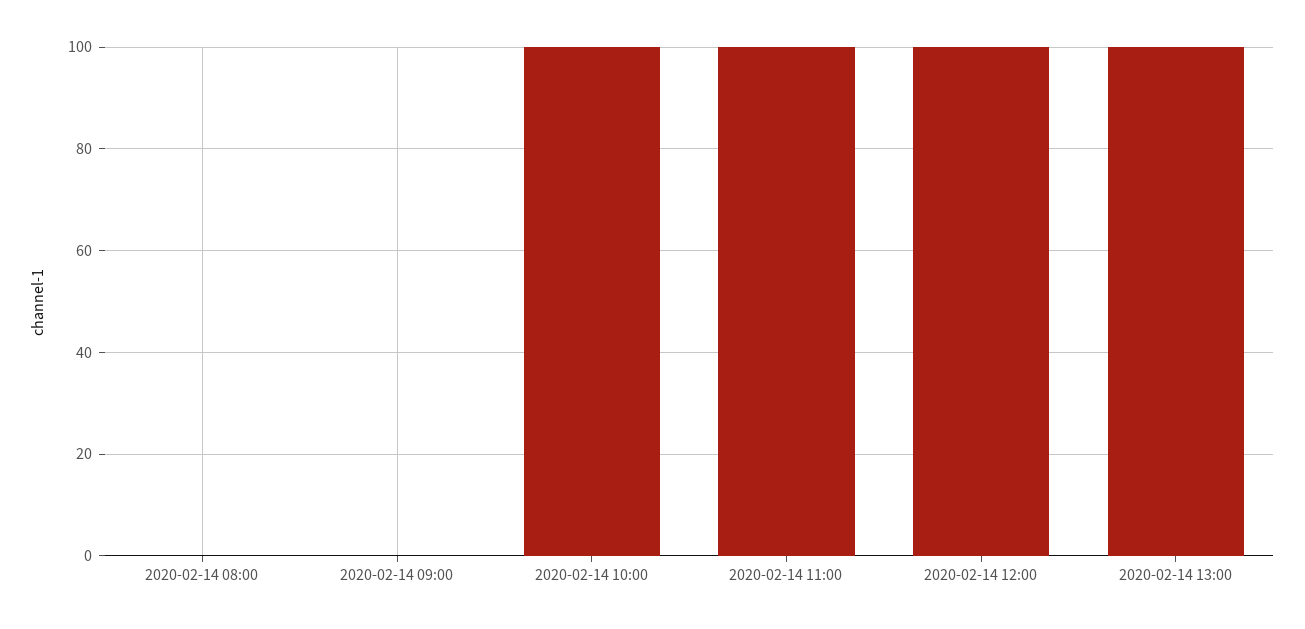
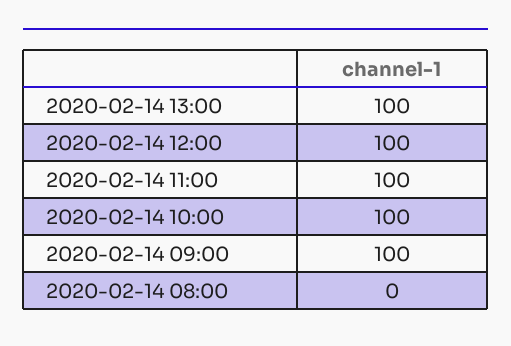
2020-02-14 09:00: 0 -> 100

